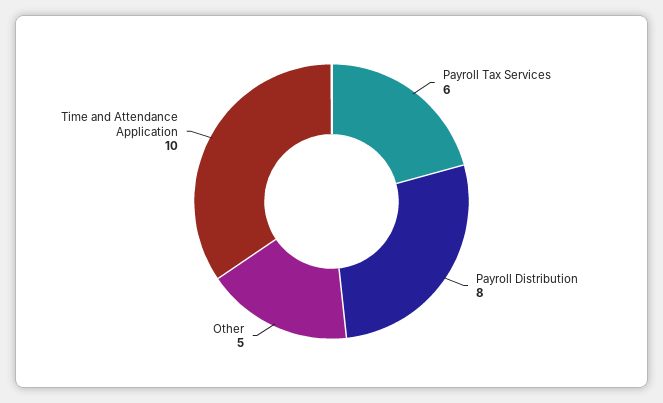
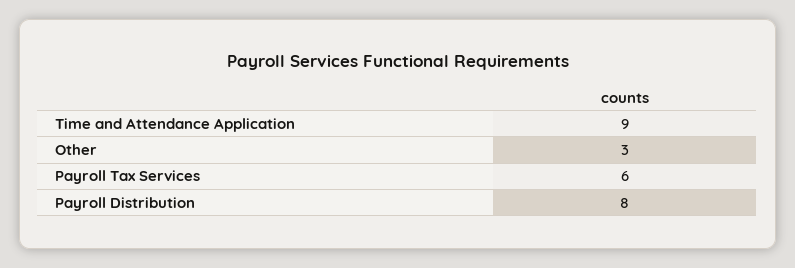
Other: 5 -> 3
Time and Attendance Application: 10 -> 9

